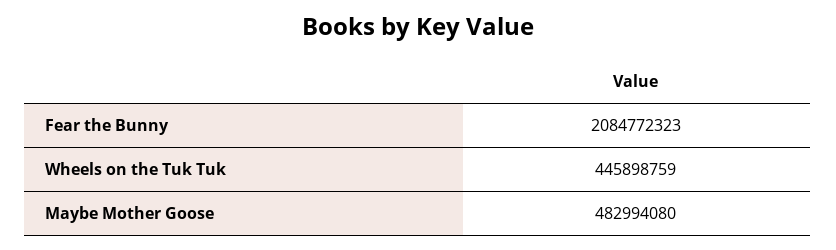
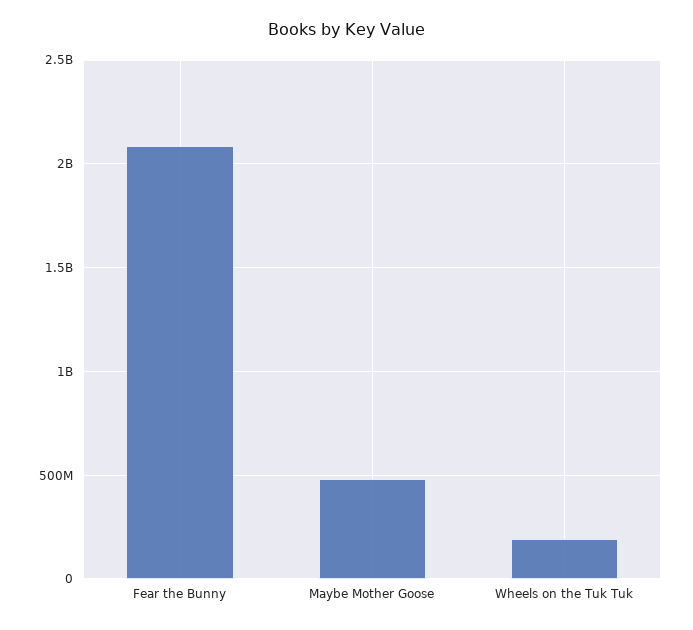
Wheels on the Tuk Tuk: 445898759 -> 200000000

